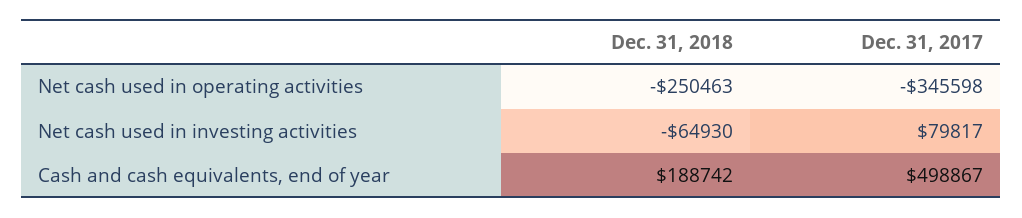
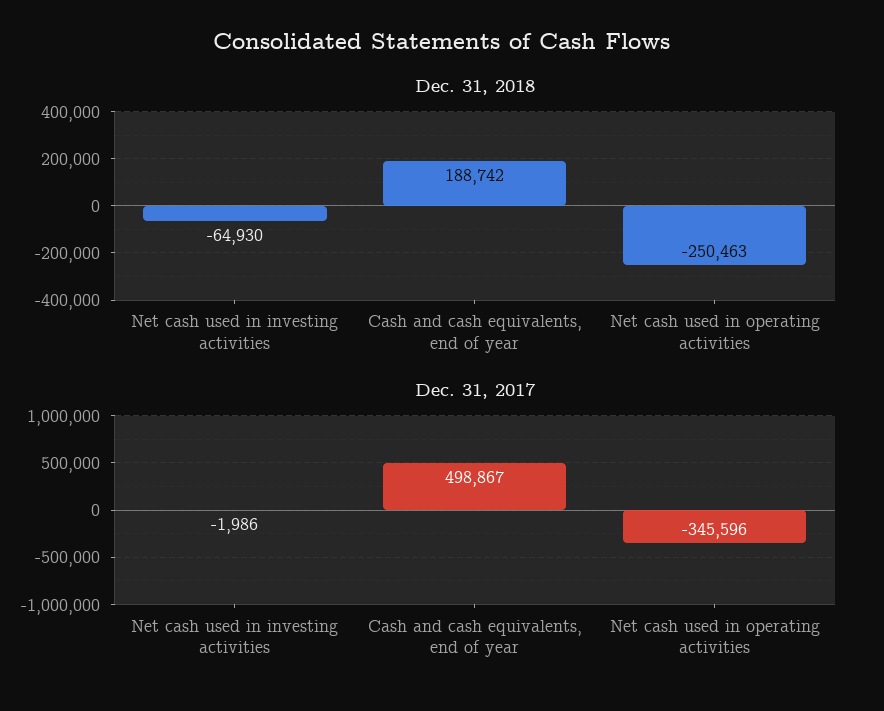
Dec. 31, 2017, Net cash used in operating activities: -345598 -> -345596
Dec. 31, 2017, Net cash used in investing activities: 79817 -> -1986

